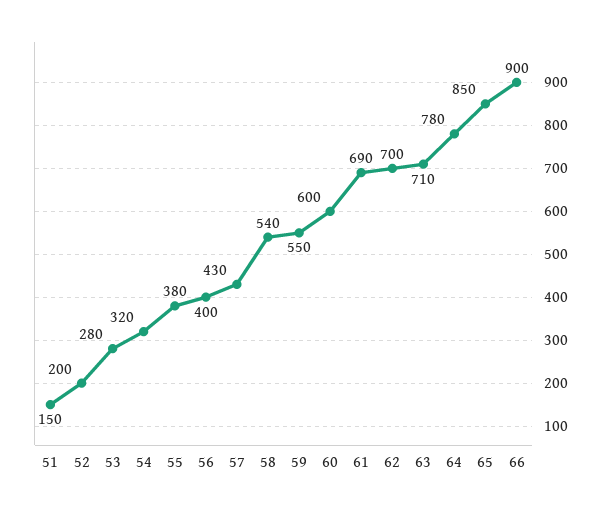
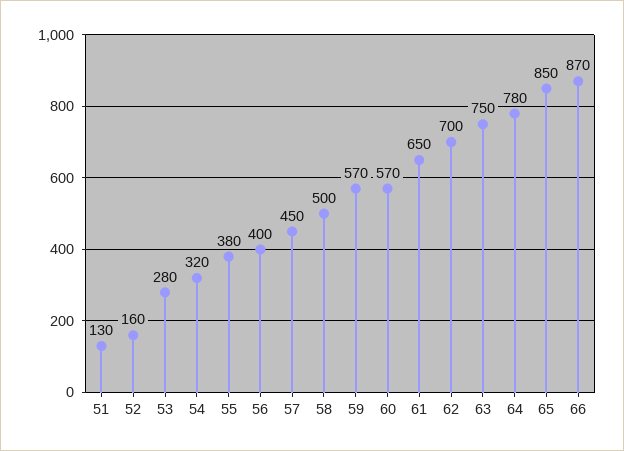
51: 150 -> 130
52: 200 -> 160
57: 430 -> 450
58: 540 -> 500
59: 550 -> 570
60: 600 -> 570
61: 690 -> 650
63: 710 -> 750
66: 900 -> 870

